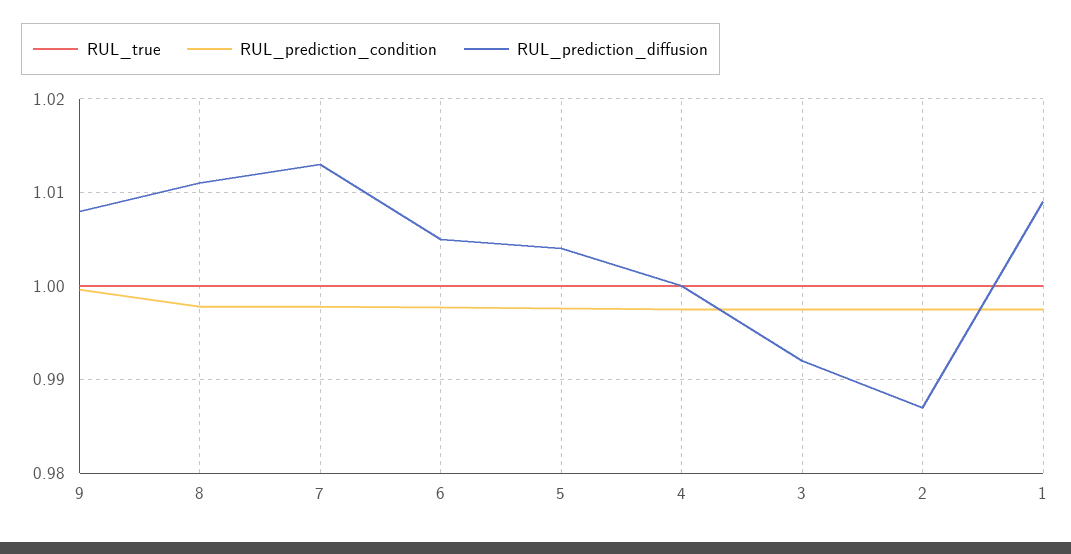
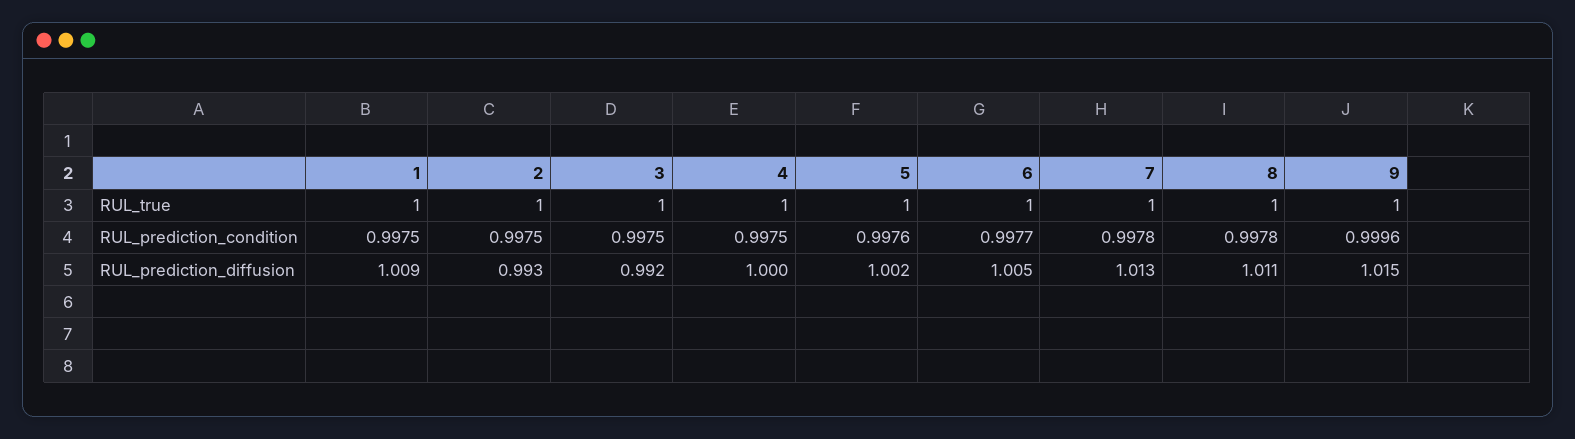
RUL_prediction_diffusion, 9: 1.008 -> 1.015
RUL_prediction_diffusion, 5: 1.004 -> 1.002
RUL_prediction_diffusion, 2: 0.987 -> 0.993

